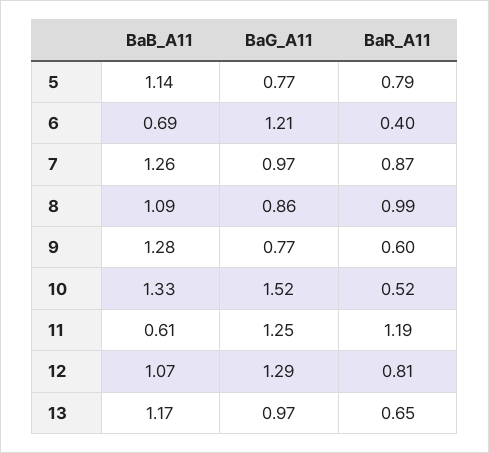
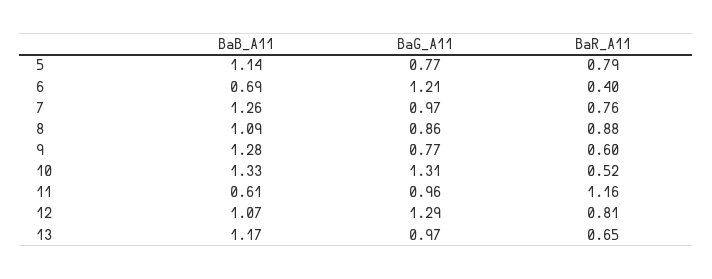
BaR_A11, 7: 0.87 -> 0.76
BaR_A11, 8: 0.99 -> 0.88
BaG_A11, 10: 1.52 -> 1.31
BaG_A11, 11: 1.25 -> 0.96
BaR_A11, 11: 1.19 -> 1.16

